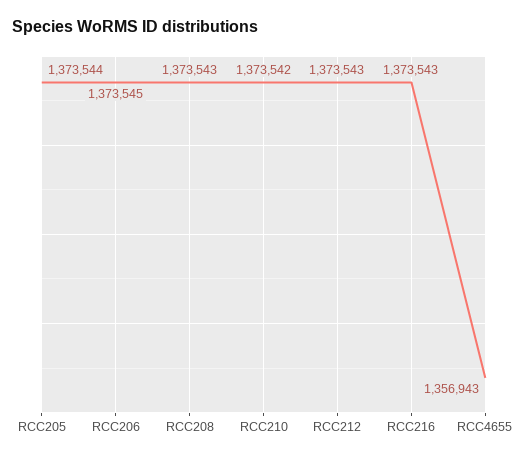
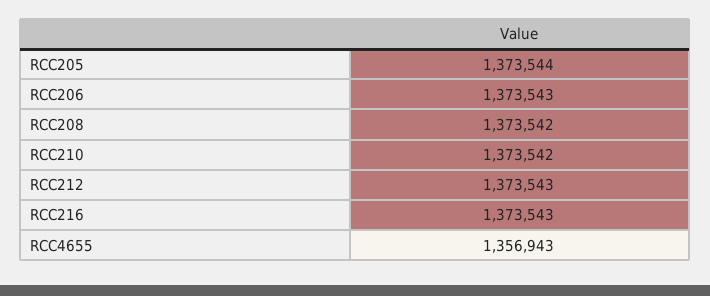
RCC206: 1373545 -> 1373543
RCC208: 1373543 -> 1373542

